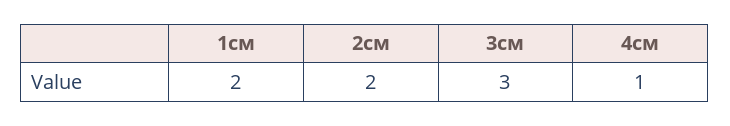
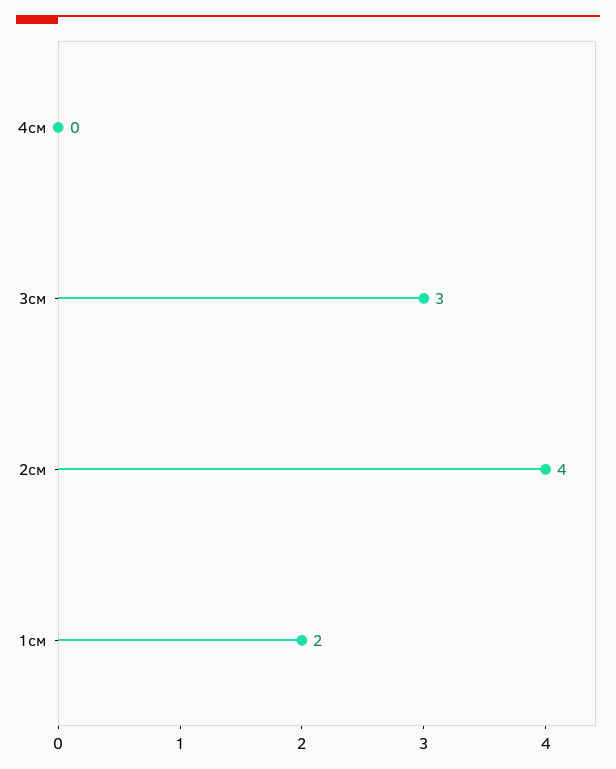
2см: 2 -> 4
4см: 1 -> 0

